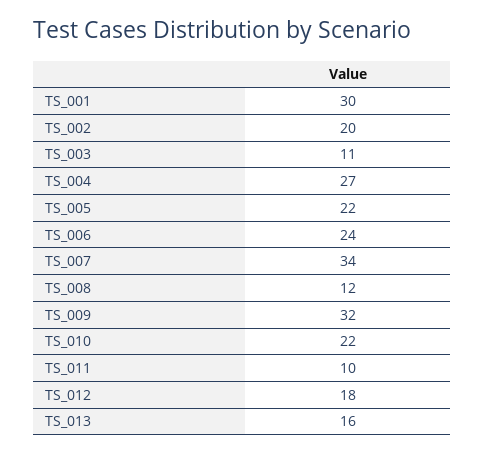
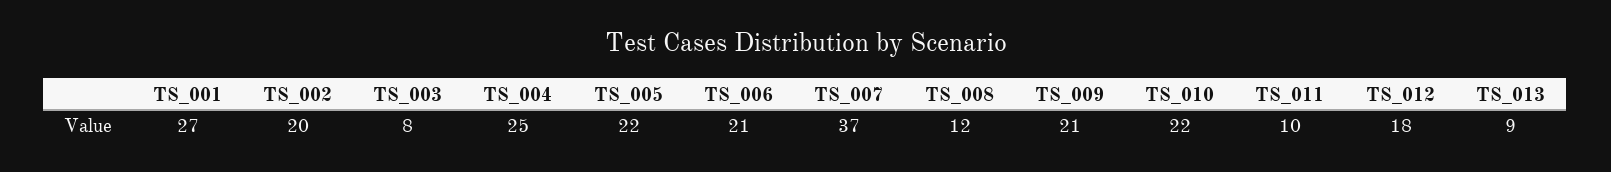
TS_001: 30 -> 27
TS_003: 11 -> 8
TS_004: 27 -> 25
TS_006: 24 -> 21
TS_007: 34 -> 37
TS_009: 32 -> 21
TS_013: 16 -> 9

